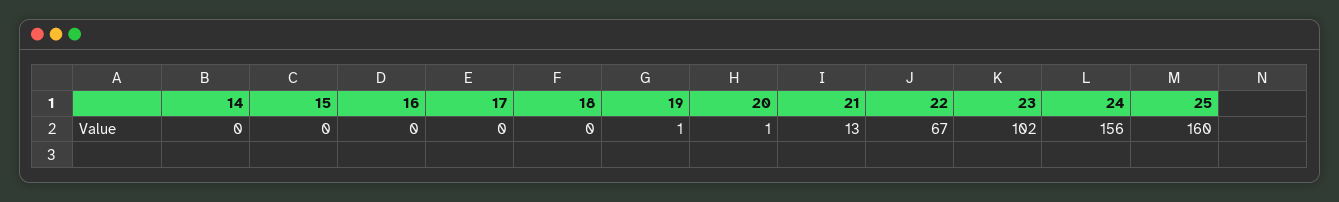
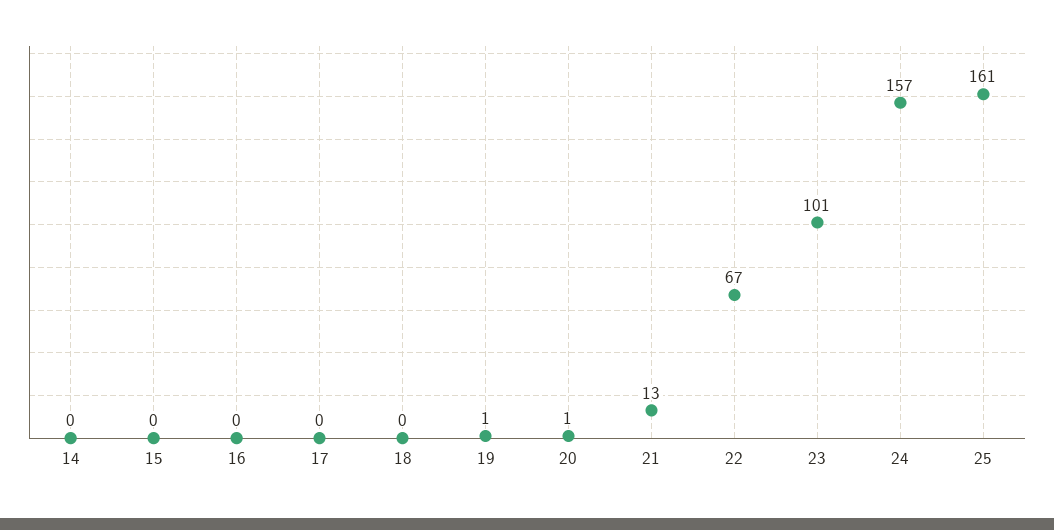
23: 102 -> 101
24: 156 -> 157
25: 160 -> 161

